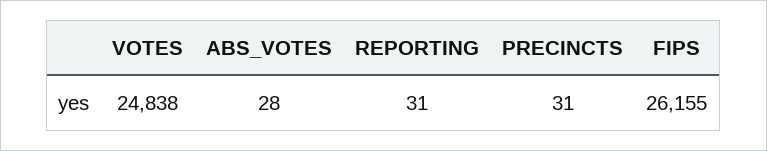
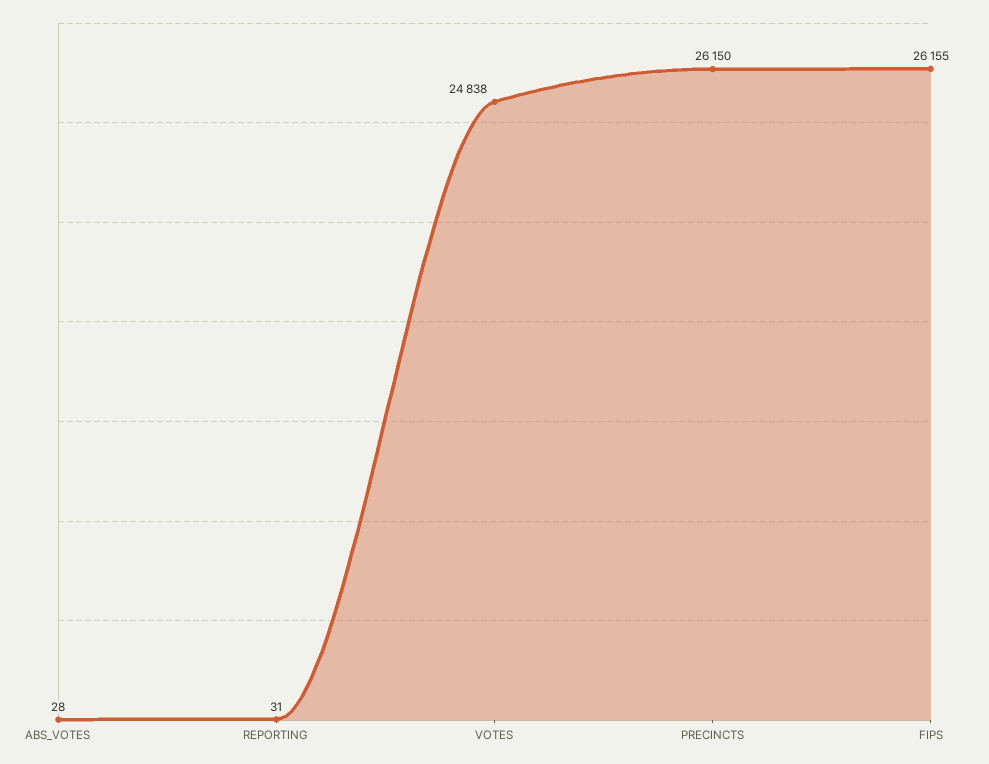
PRECINCTS: 31 -> 26150

